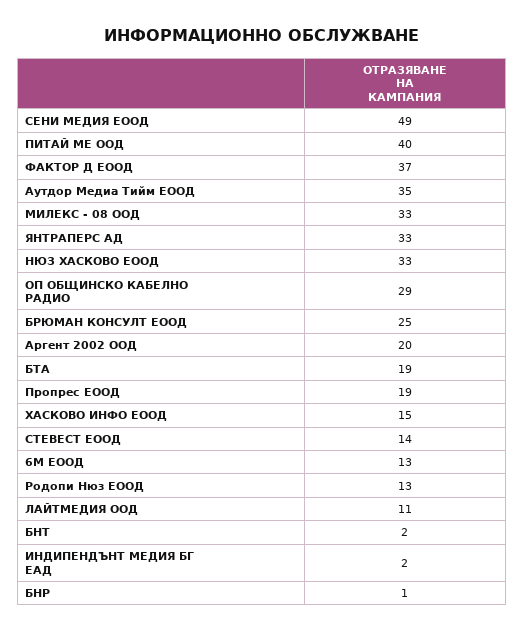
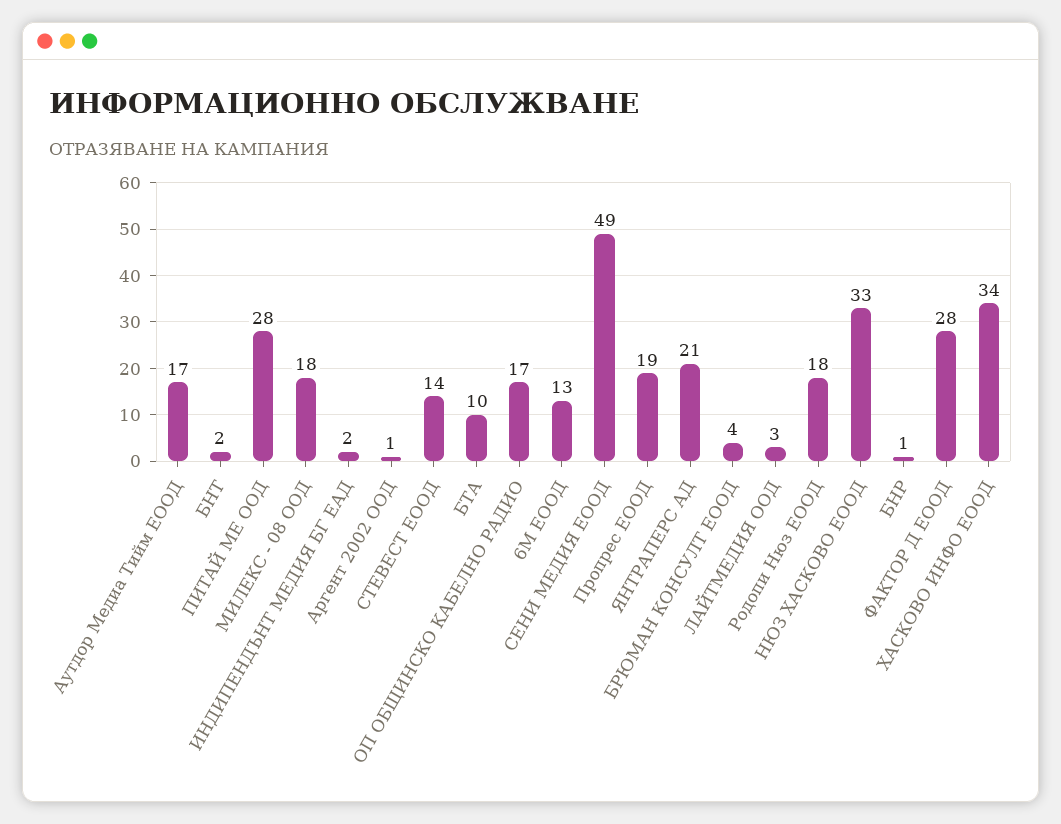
ПИТАЙ МЕ ООД: 40 -> 28
ФАКТОР Д ЕООД: 37 -> 28
Аутдор Медиа Тийм ЕООД: 35 -> 17
МИЛЕКС - 08 ООД: 33 -> 18
ЯНТРАПЕРС АД: 33 -> 21
ОП ОБЩИНСКО КАБЕЛНО РАДИО: 29 -> 17
БРЮМАН КОНСУЛТ ЕООД: 25 -> 4
Аргент 2002 ООД: 20 -> 1
БТА: 19 -> 10
ХАСКОВО ИНФО ЕООД: 15 -> 34
Родопи Нюз ЕООД: 13 -> 18
ЛАЙТМЕДИЯ ООД: 11 -> 3

